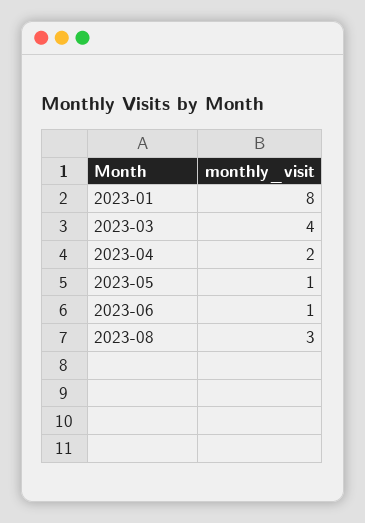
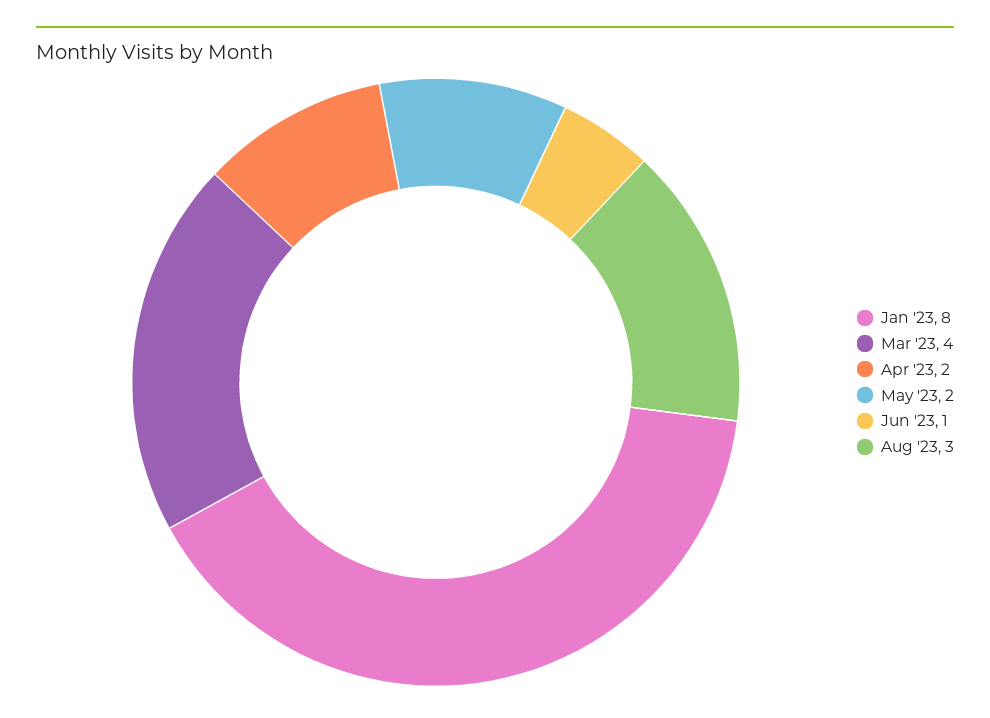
2023-05: 1 -> 2

